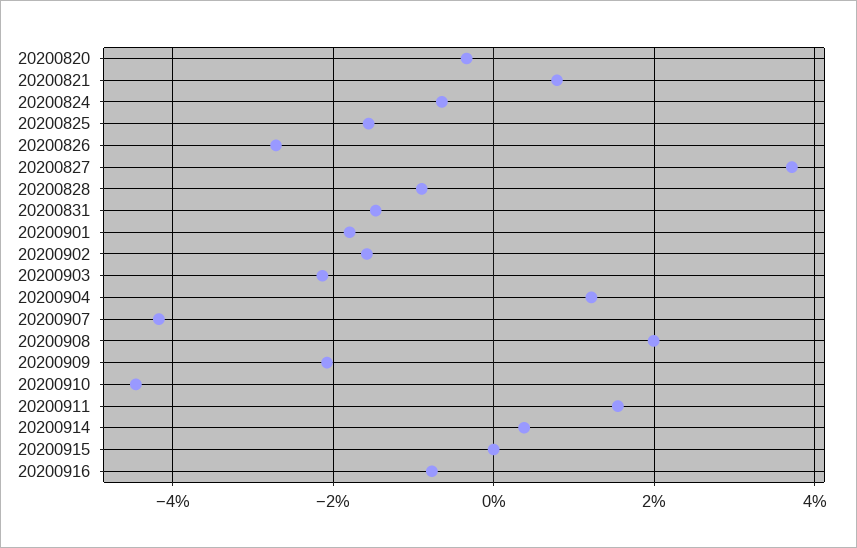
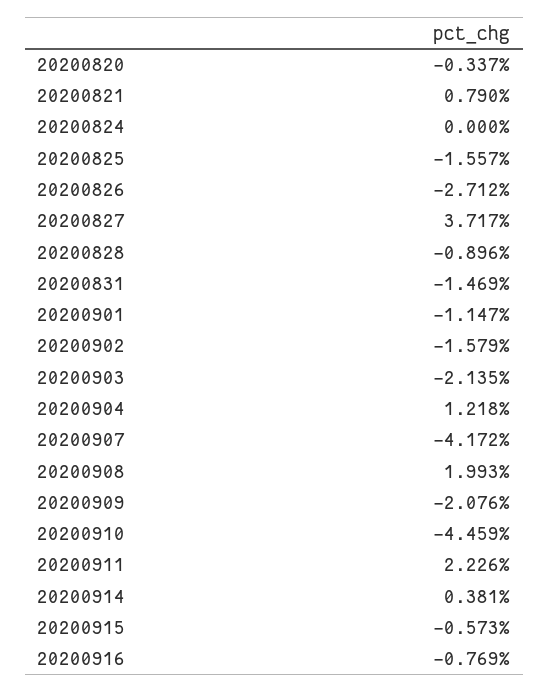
20200824: -0.6 -> 0
20200901: -1.8 -> -1.147
20200911: 1.6 -> 2.226
20200915: 0 -> -0.573

